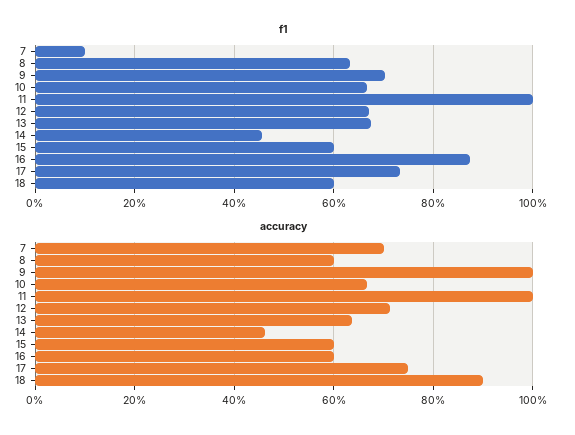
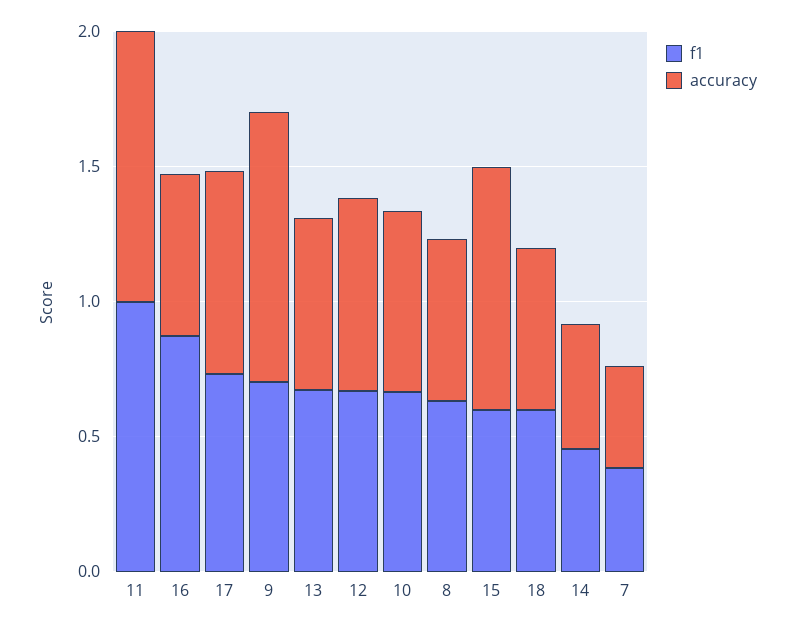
f1, 7: 0.1 -> 0.4
accuracy, 7: 0.7 -> 0.4
accuracy, 15: 0.6 -> 0.9
accuracy, 18: 0.9 -> 0.6

